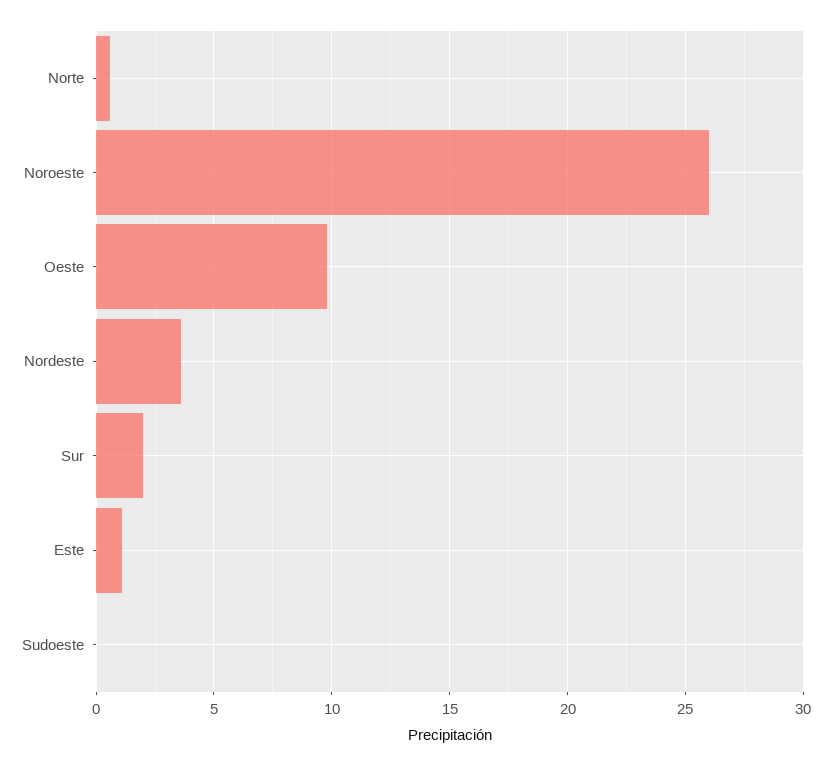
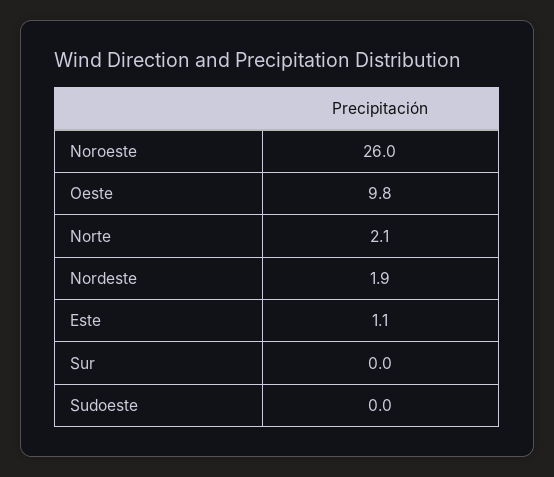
Norte: 0.5 -> 2.1
Nordeste: 3.5 -> 1.9
Sur: 2 -> 0

